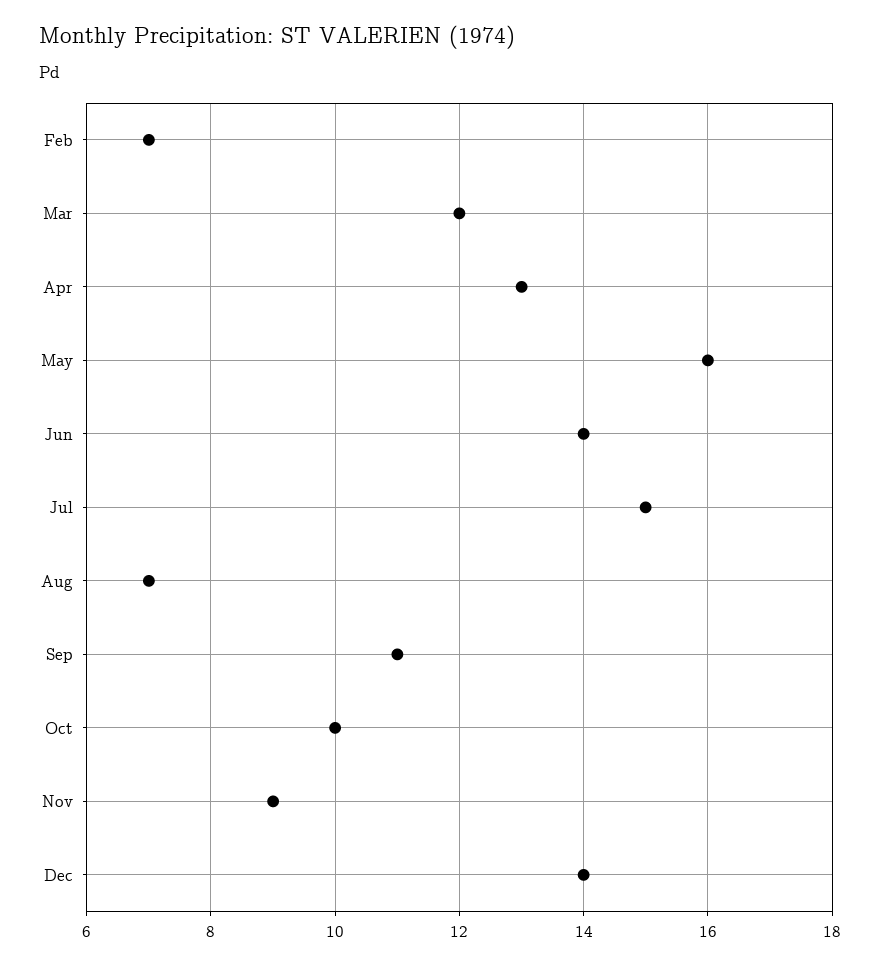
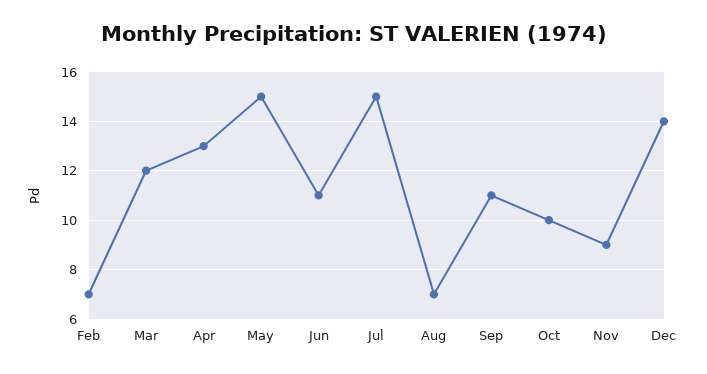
May: 16 -> 15
Jun: 14 -> 11

